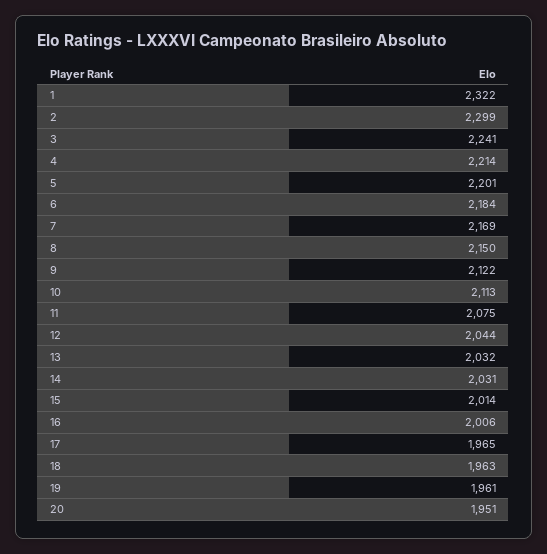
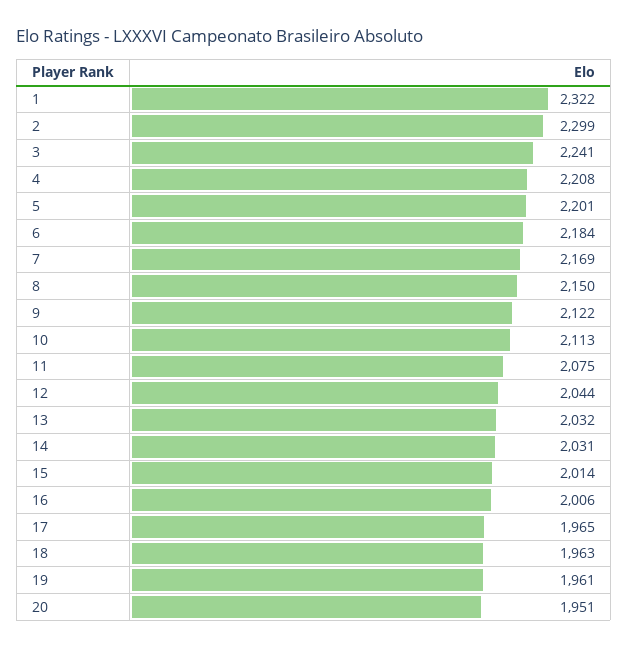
4: 2214 -> 2208

